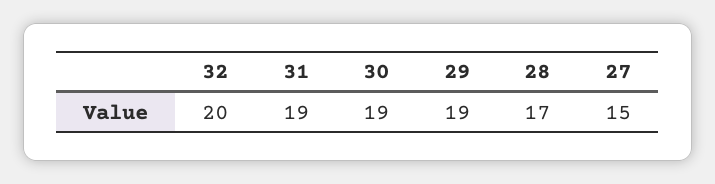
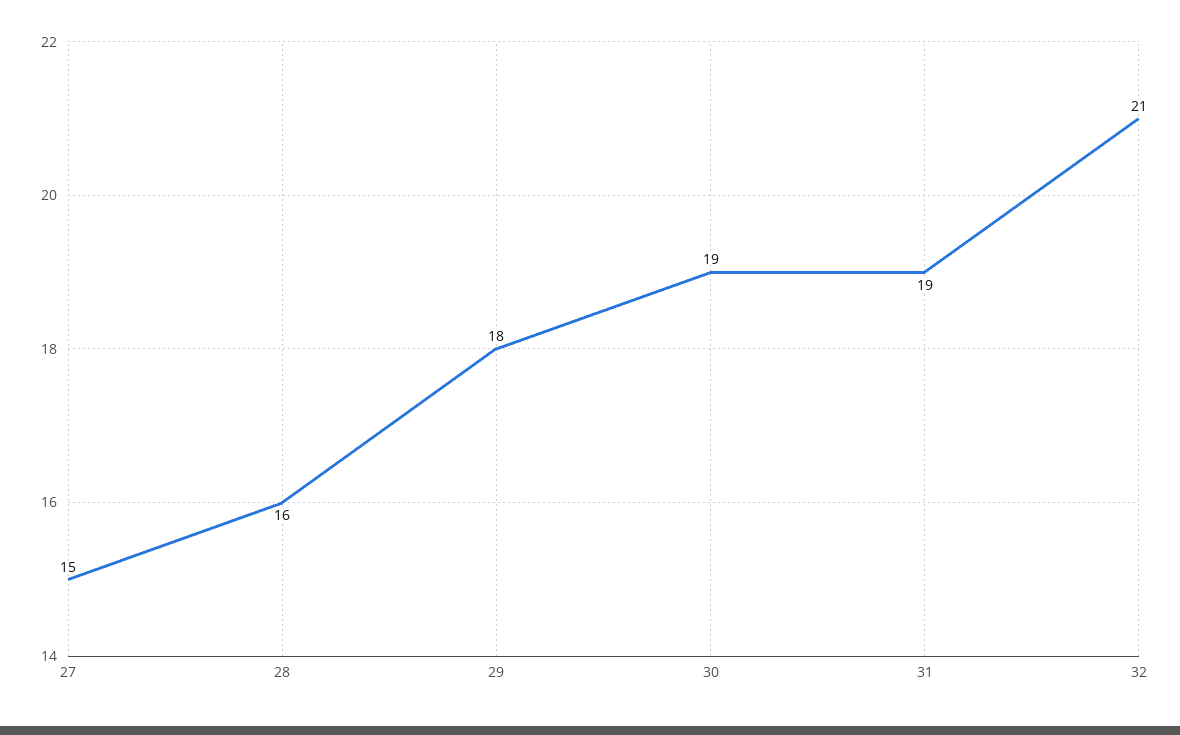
32: 20 -> 21
29: 19 -> 18
28: 17 -> 16

